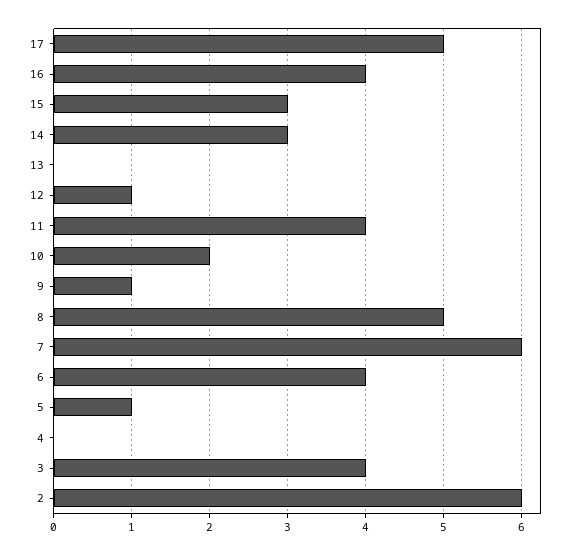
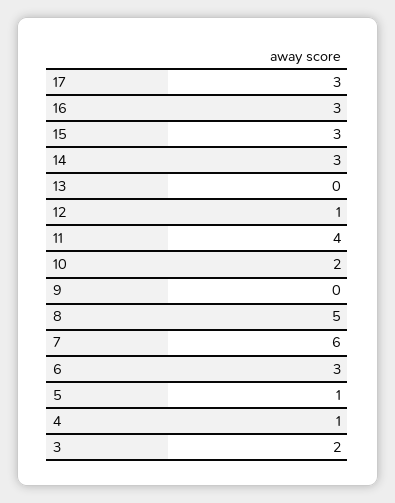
17: 5 -> 3
16: 4 -> 3
9: 1 -> 0
6: 4 -> 3
4: 0 -> 1
3: 4 -> 2
2: 6 -> none

